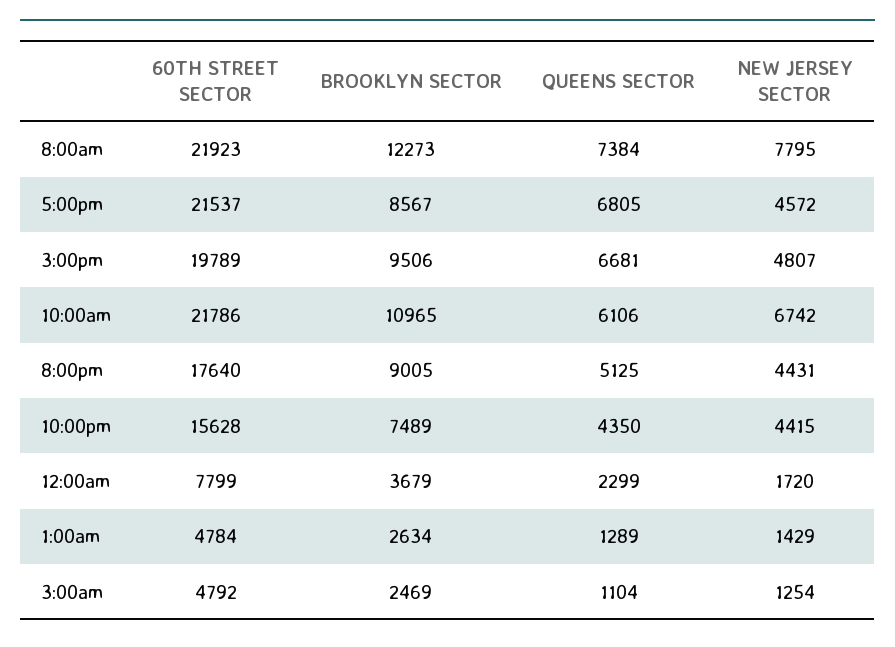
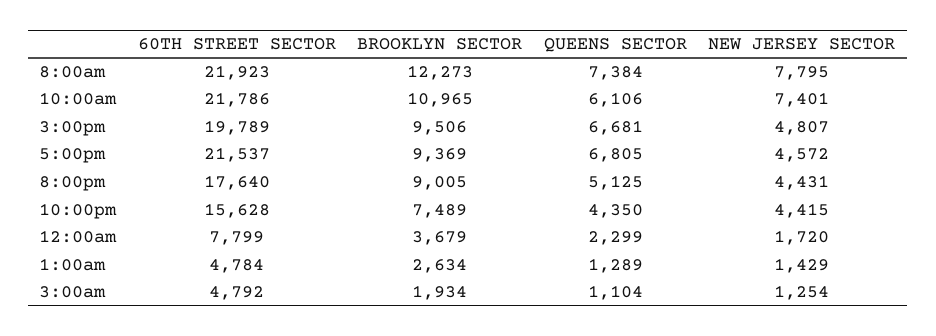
BROOKLYN SECTOR, 5:00pm: 8567 -> 9369
NEW JERSEY SECTOR, 10:00am: 6742 -> 7401
BROOKLYN SECTOR, 3:00am: 2469 -> 1934

